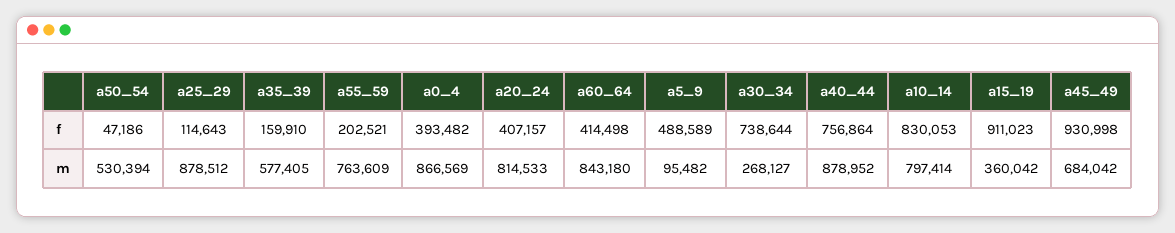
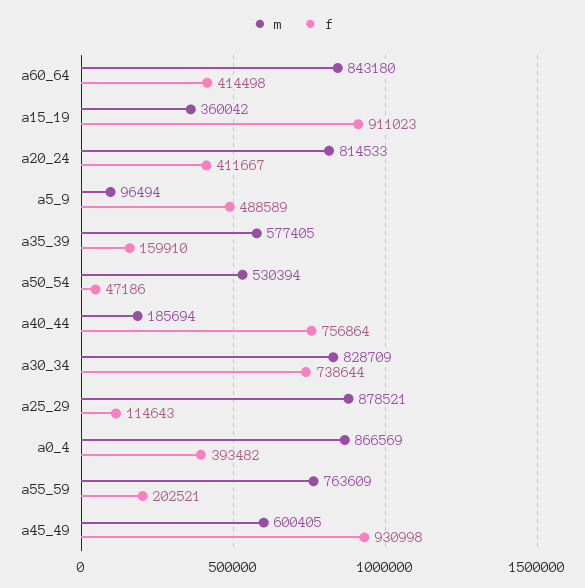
f, a20_24: 407157 -> 411667
f, a10_14: 830053 -> none
m, a25_29: 878512 -> 878521
m, a5_9: 95482 -> 96494
m, a30_34: 268127 -> 828709
m, a40_44: 878952 -> 185694
m, a10_14: 797414 -> none
m, a45_49: 684042 -> 600405

